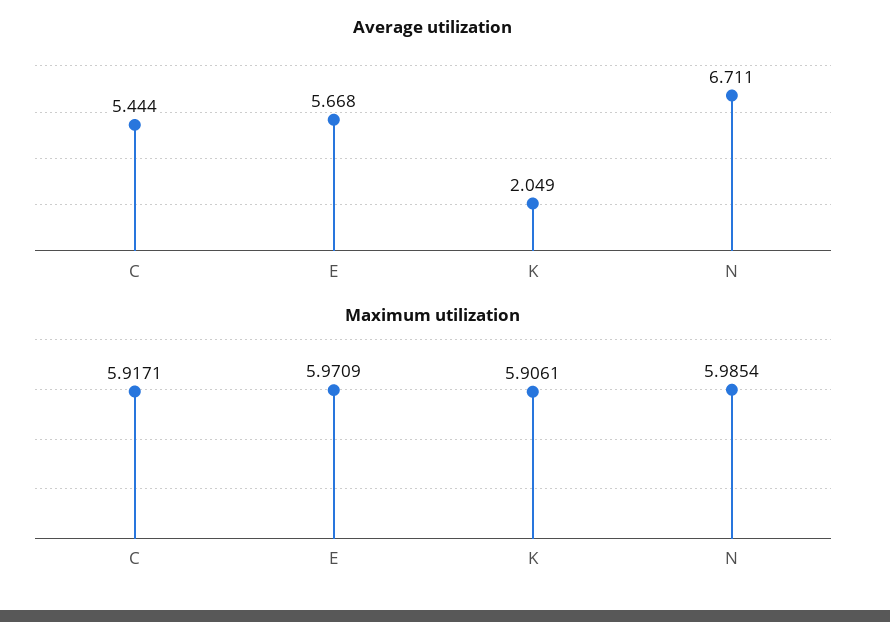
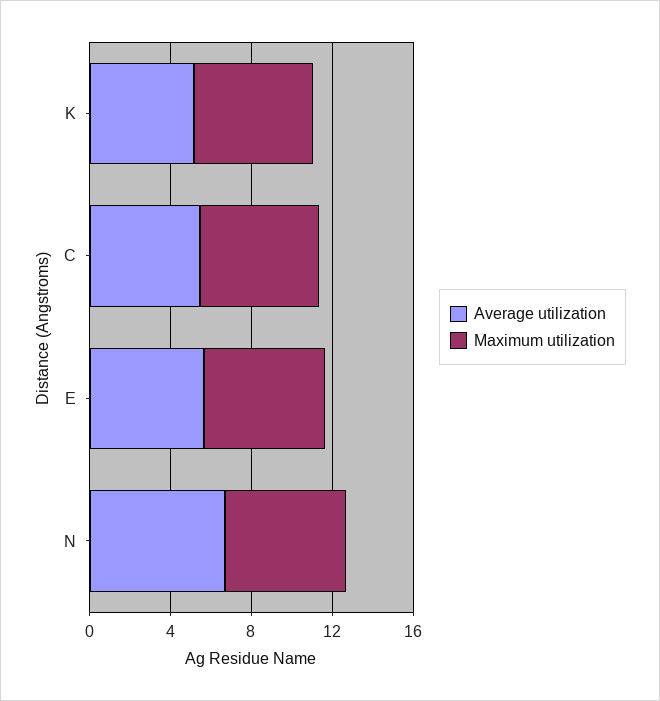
Average utilization, K: 2.049 -> 5

